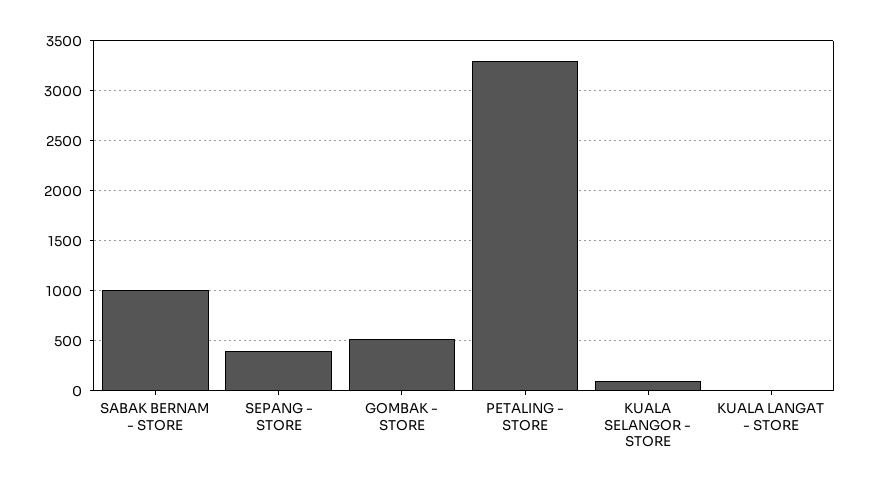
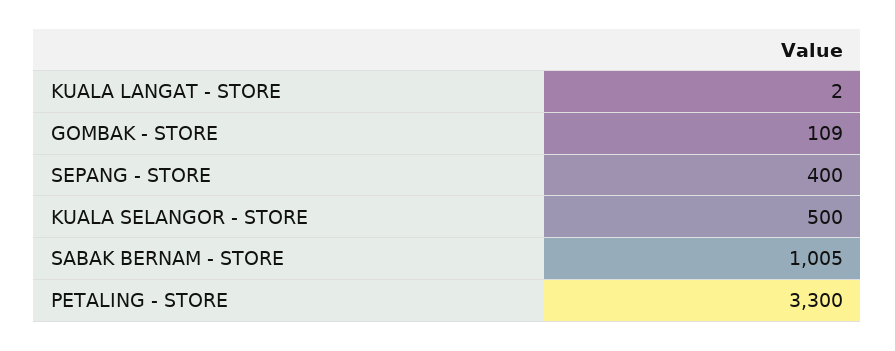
GOMBAK - STORE: 500 -> 109
KUALA SELANGOR - STORE: 100 -> 500

